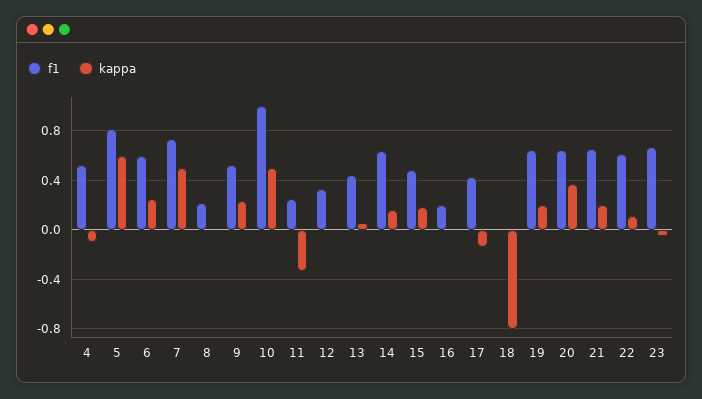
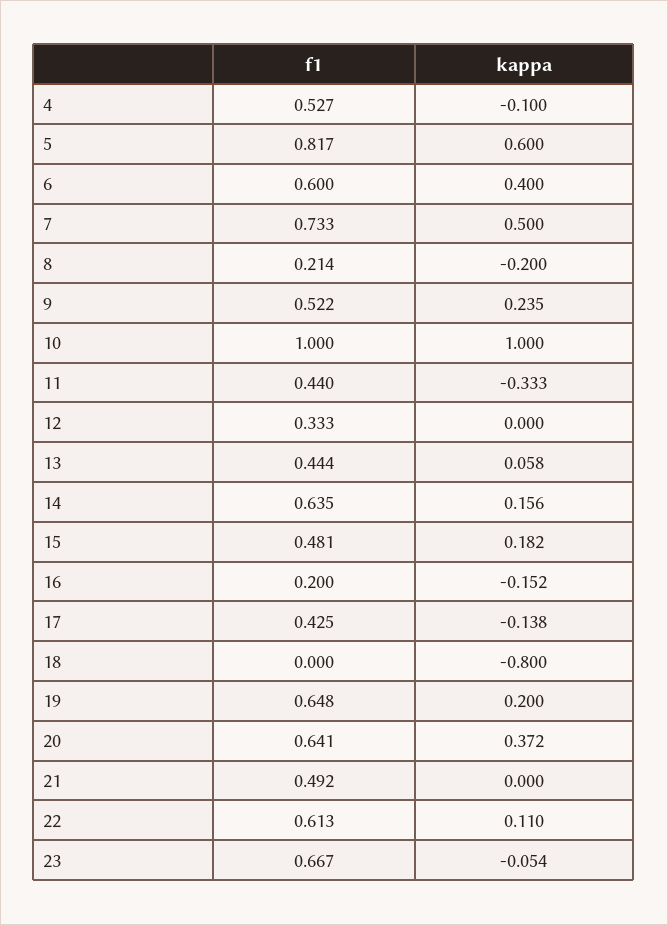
kappa, 6: 0.25 -> 0.4
kappa, 8: 0 -> -0.2
kappa, 10: 0.5 -> 1
f1, 11: 0.25 -> 0.44
kappa, 16: 0 -> -0.152
f1, 21: 0.65 -> 0.492
kappa, 21: 0.2 -> 0

